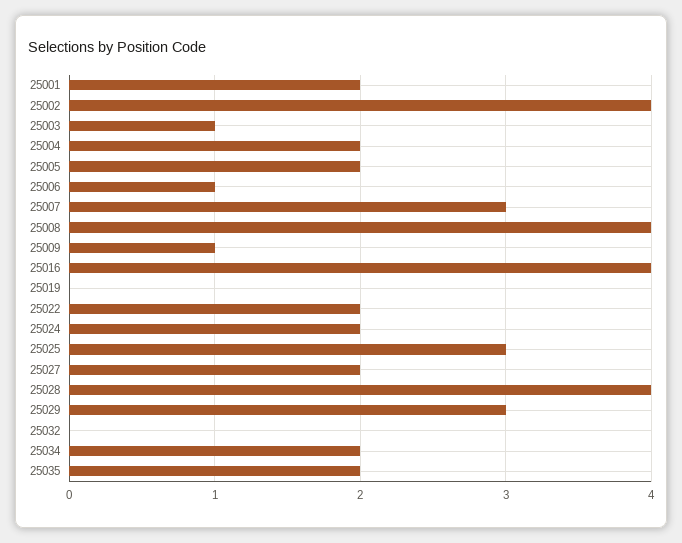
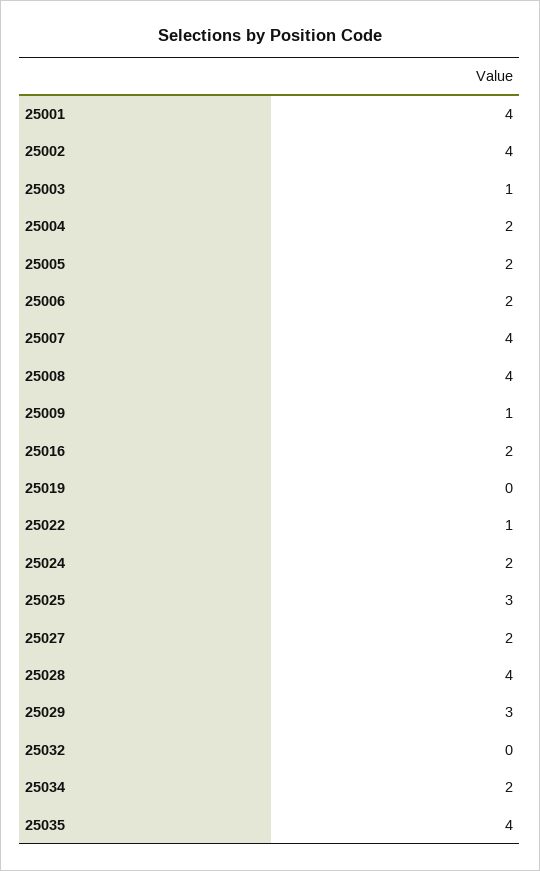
25001: 2 -> 4
25006: 1 -> 2
25007: 3 -> 4
25016: 4 -> 2
25022: 2 -> 1
25035: 2 -> 4

